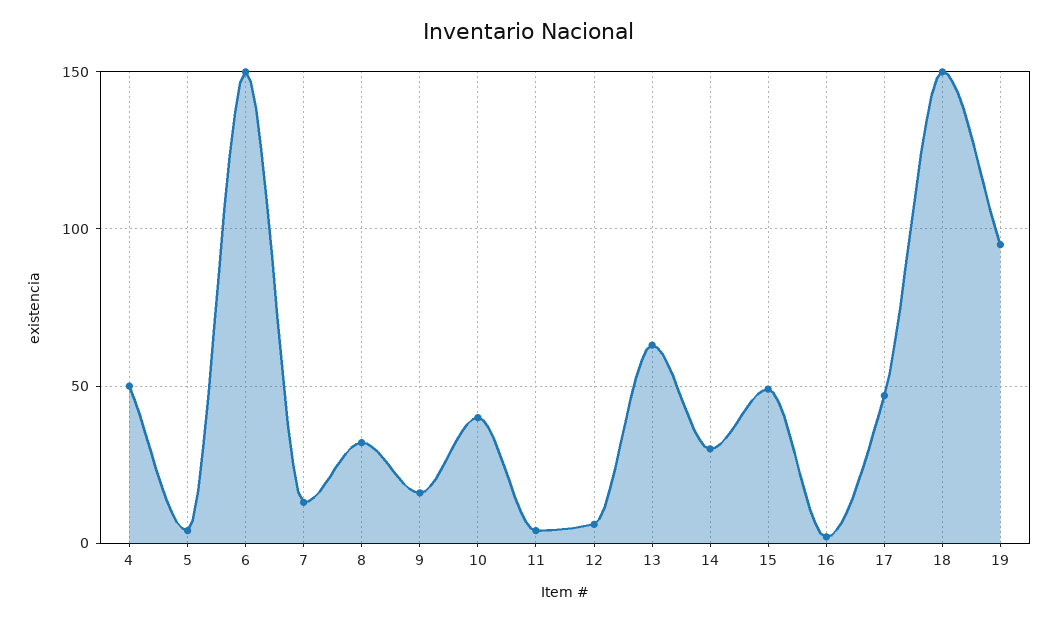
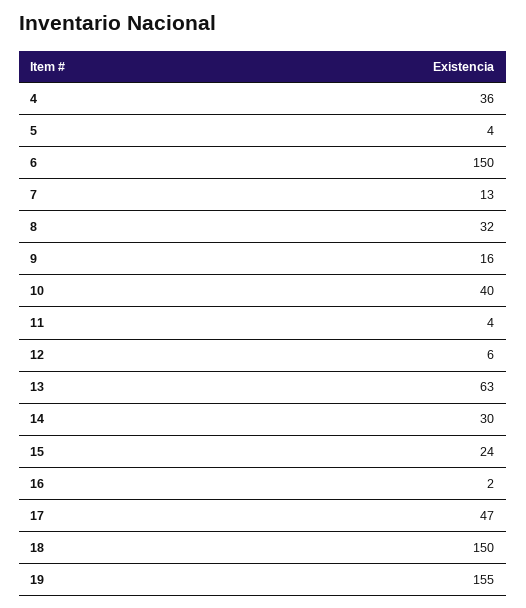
4: 50 -> 36
15: 50 -> 24
19: 95 -> 155

